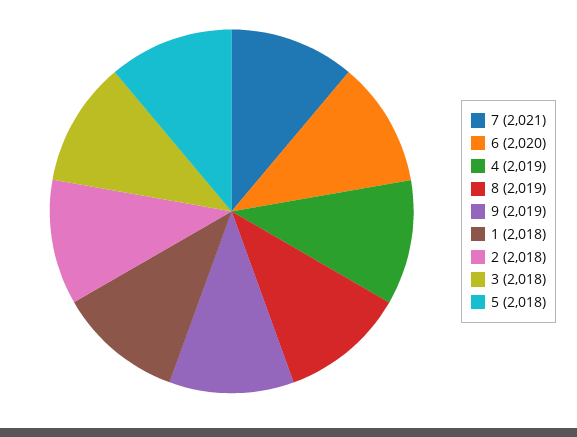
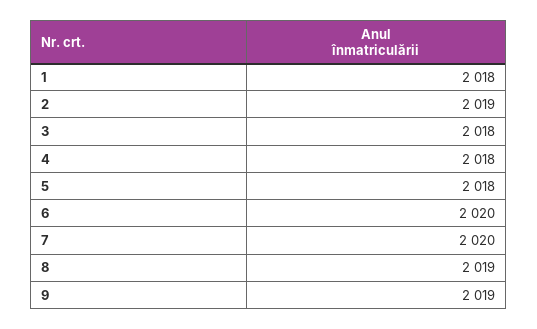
7: 2021 -> 2020
4: 2019 -> 2018
2: 2018 -> 2019

